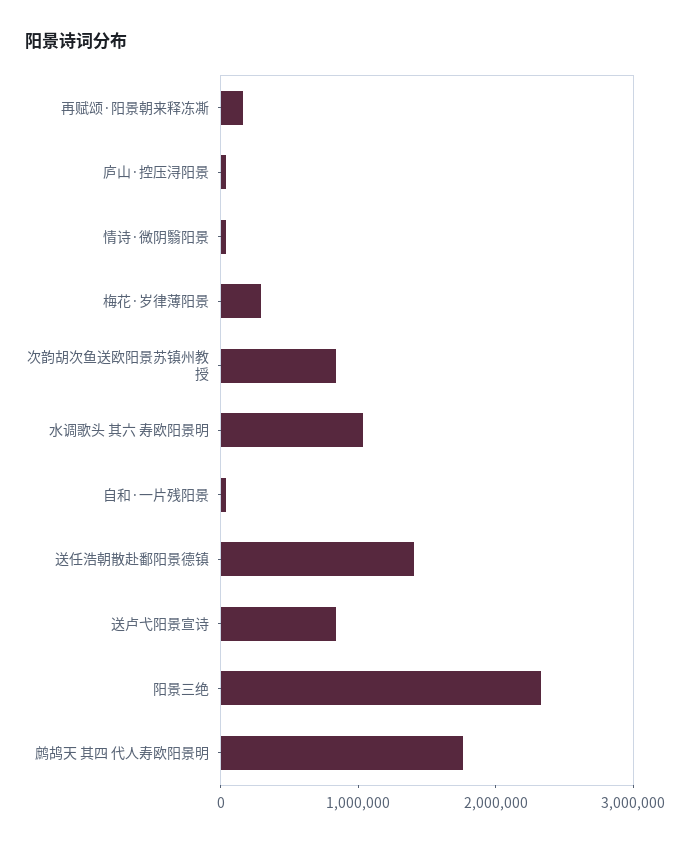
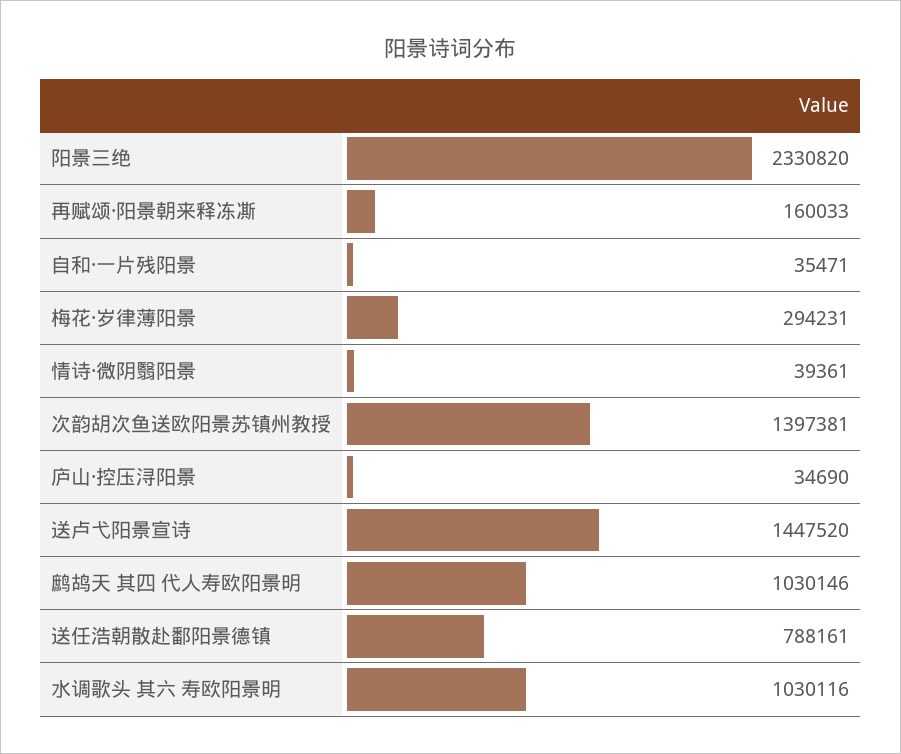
次韵胡次鱼送欧阳景苏镇州教授: 800000 -> 1397381
送任浩朝散赴鄱阳景德镇: 1400000 -> 788161
送卢弋阳景宣诗: 800000 -> 1447520
鹧鸪天 其四 代人寿欧阳景明: 1800000 -> 1030146

